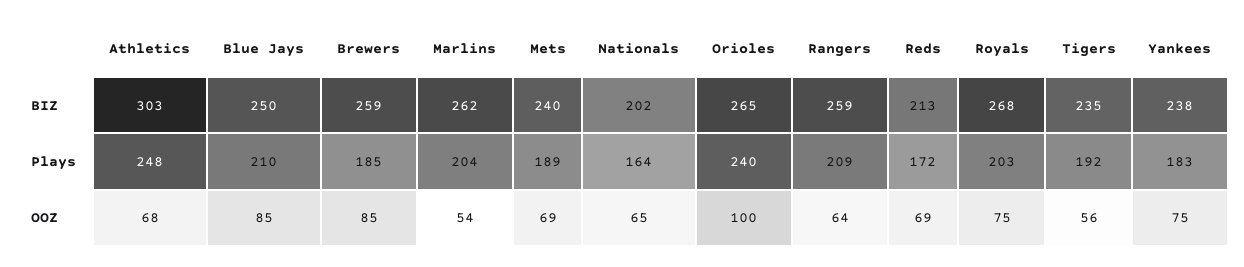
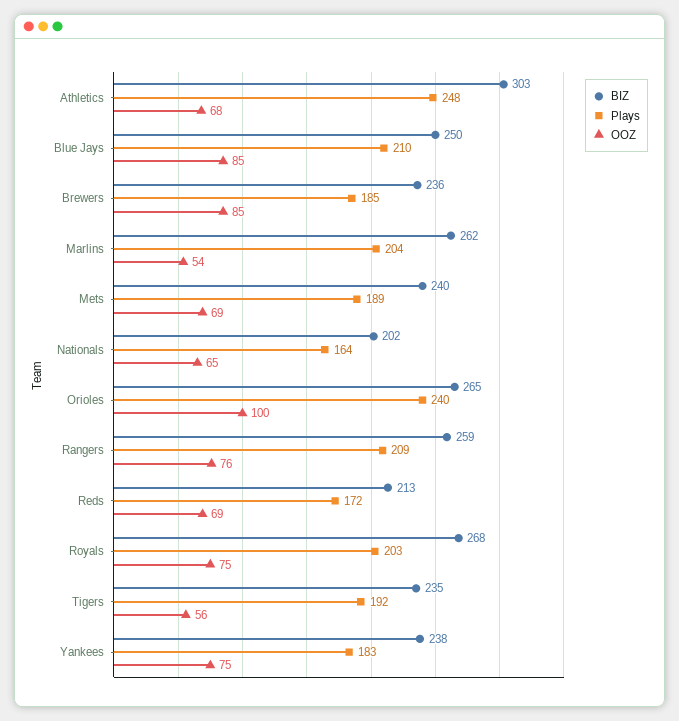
BIZ, Brewers: 259 -> 236
OOZ, Rangers: 64 -> 76

